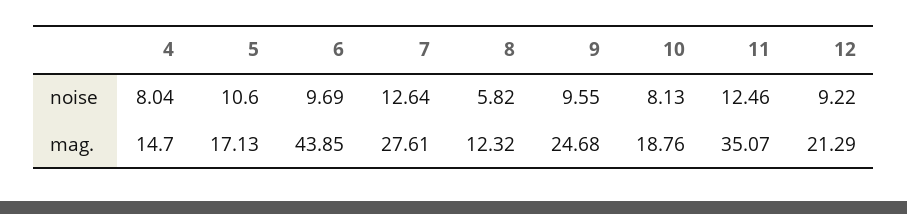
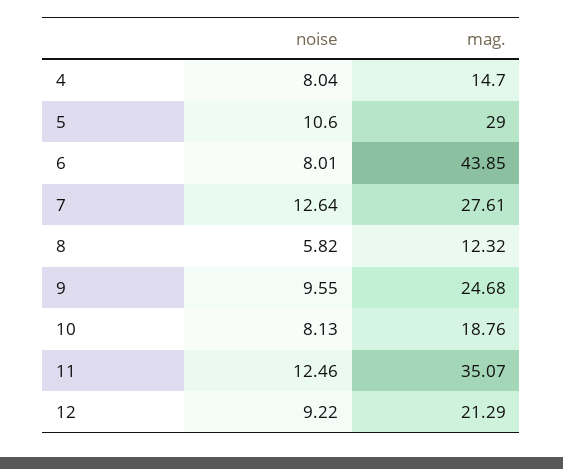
6, noise: 9.69 -> 8.01
5, mag.: 17.13 -> 29

